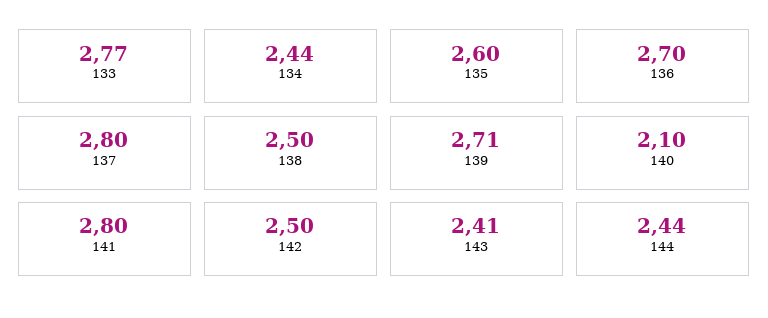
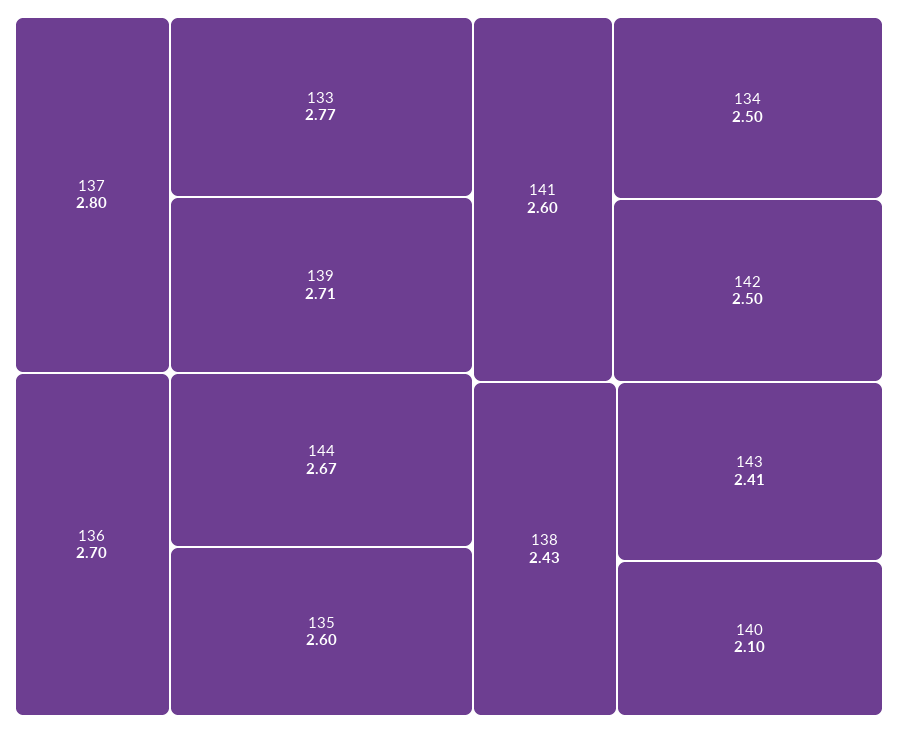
134: 2.44 -> 2.5
138: 2.5 -> 2.43
141: 2.8 -> 2.6
144: 2.44 -> 2.67

